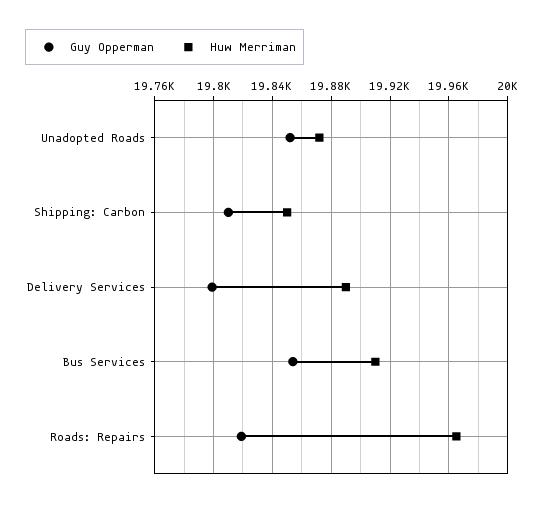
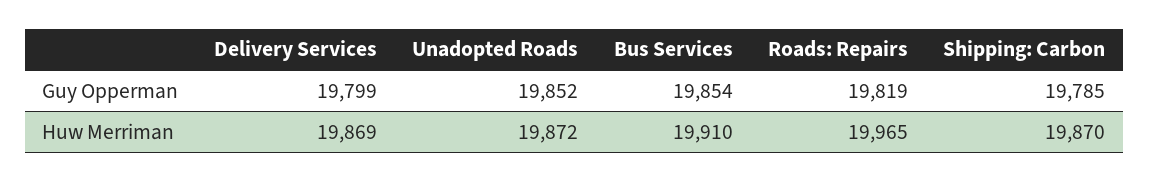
Guy Opperman, Shipping: Carbon: 19810 -> 19785
Huw Merriman, Shipping: Carbon: 19850 -> 19870
Huw Merriman, Delivery Services: 19890 -> 19869

